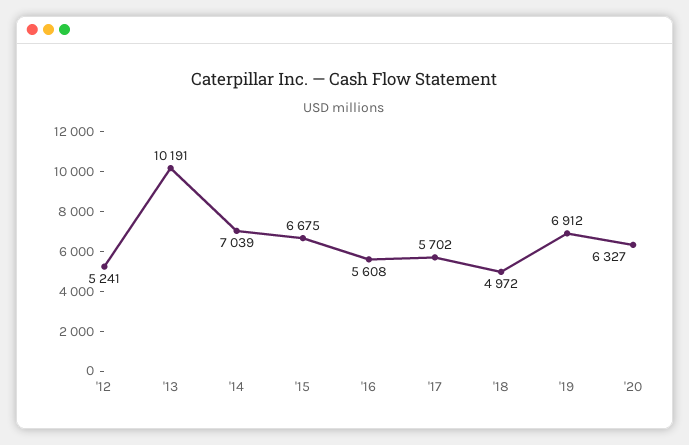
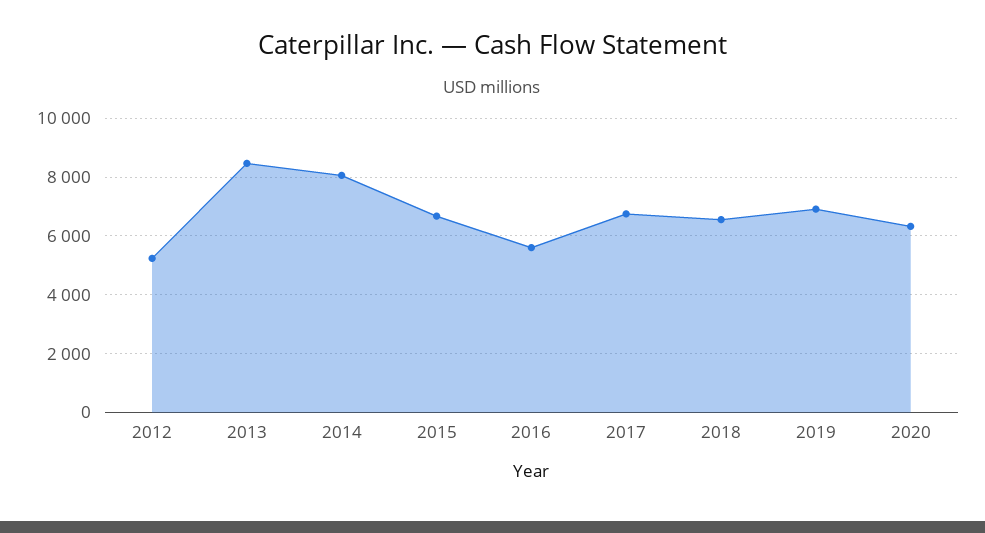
'13: 10191 -> 8500
'14: 7039 -> 8000
'17: 5702 -> 6750
'18: 4972 -> 6500

